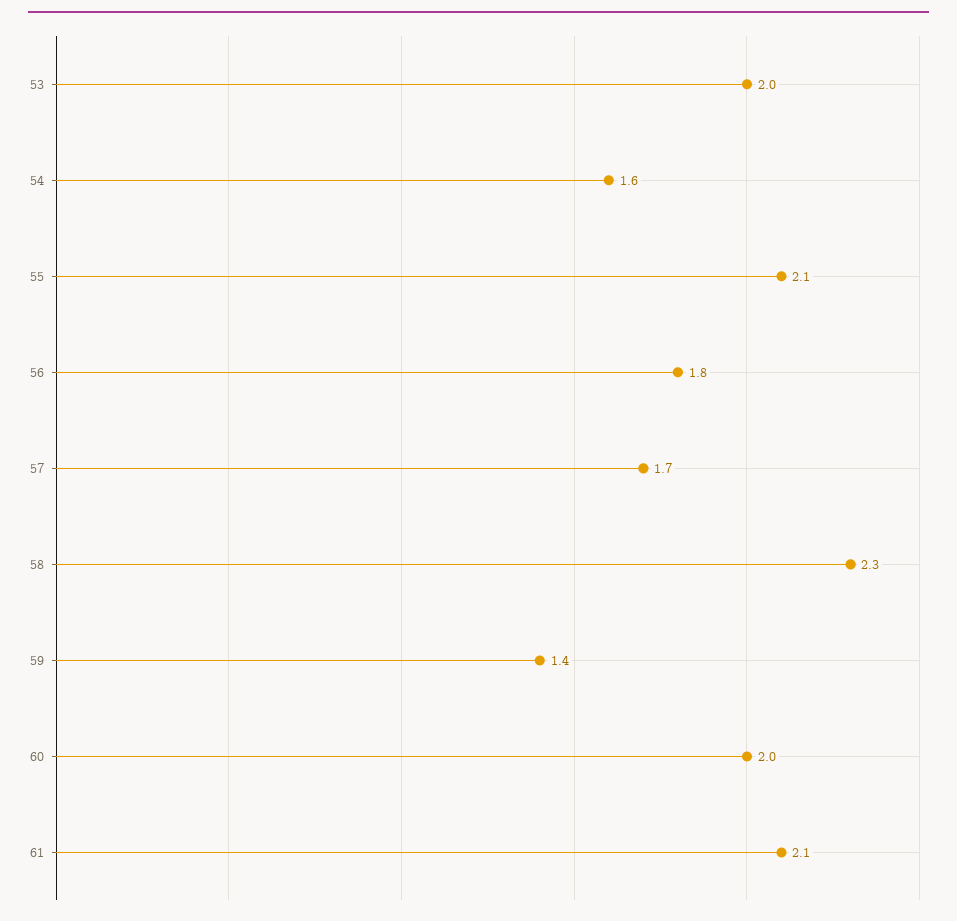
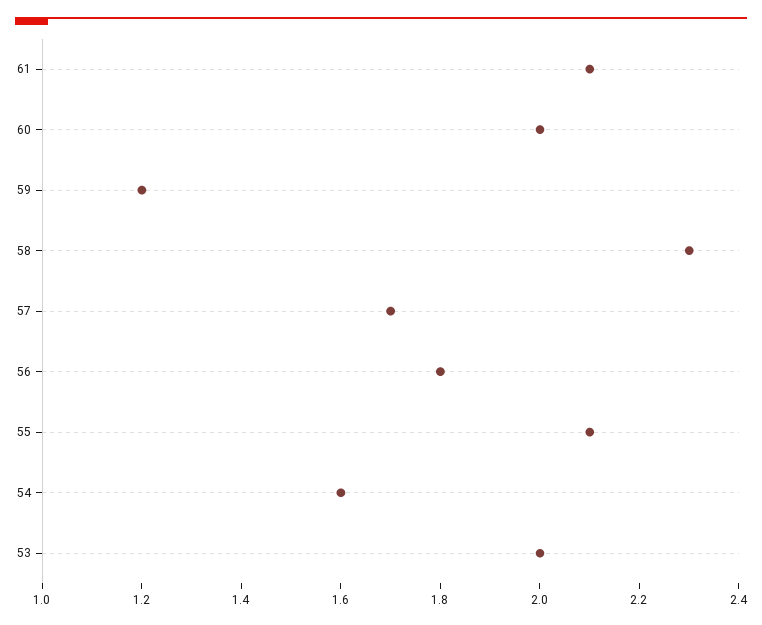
59: 1.4 -> 1.2

